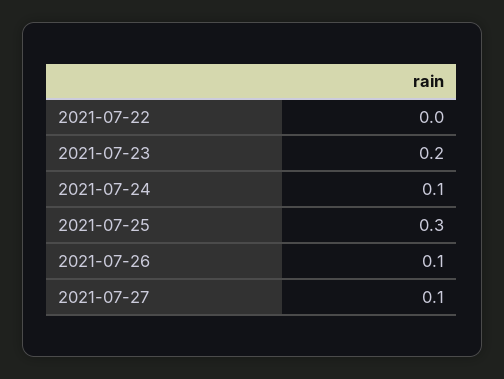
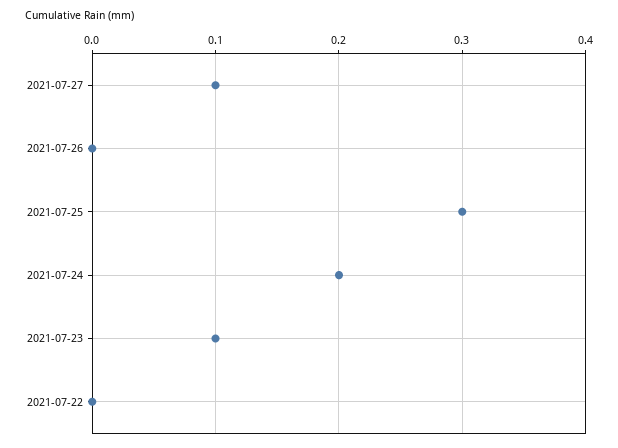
2021-07-23: 0.2 -> 0.1
2021-07-24: 0.1 -> 0.2
2021-07-26: 0.1 -> 0

